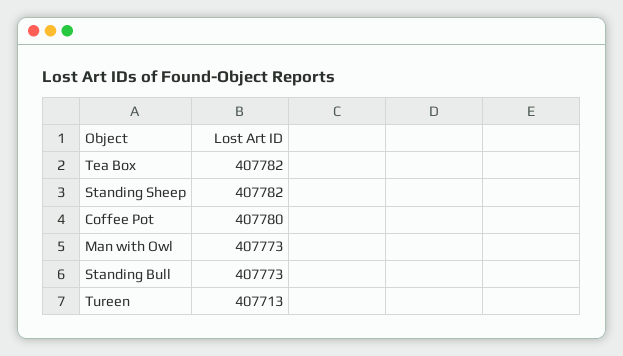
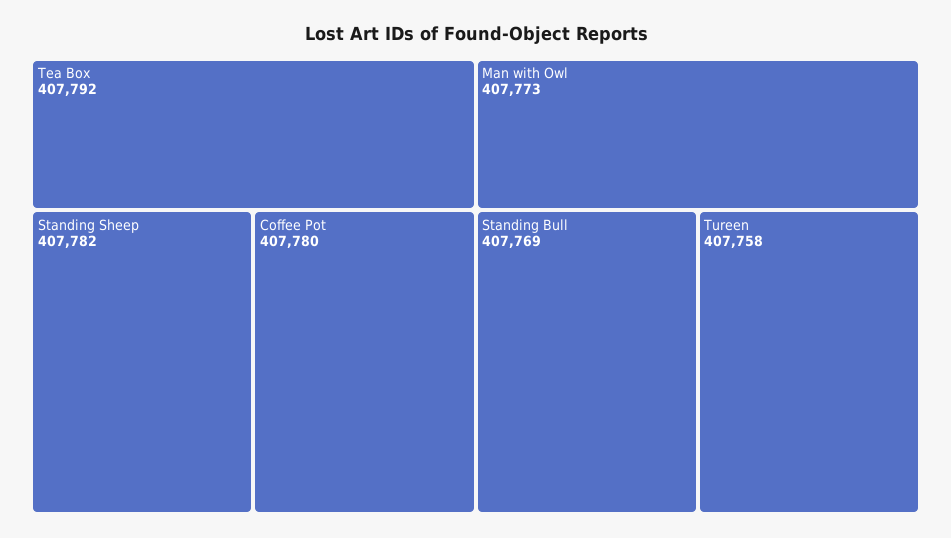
Tea Box: 407782 -> 407792
Standing Bull: 407773 -> 407769
Tureen: 407713 -> 407758

